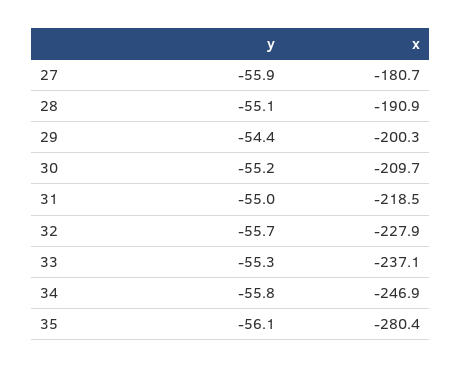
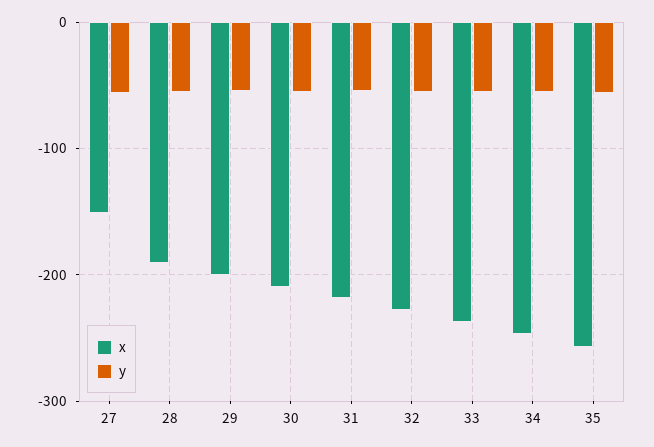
x, 27: -180.7 -> -150
x, 35: -280.4 -> -260

